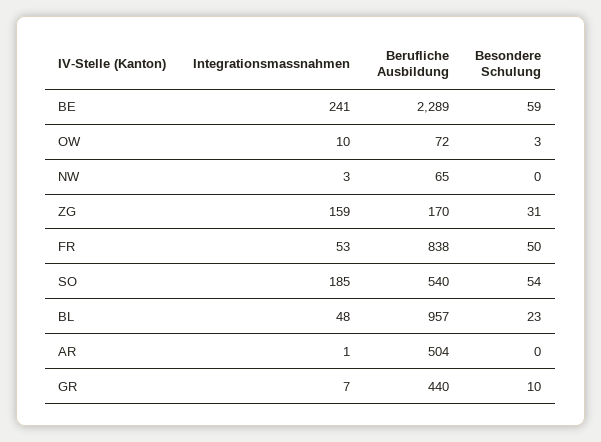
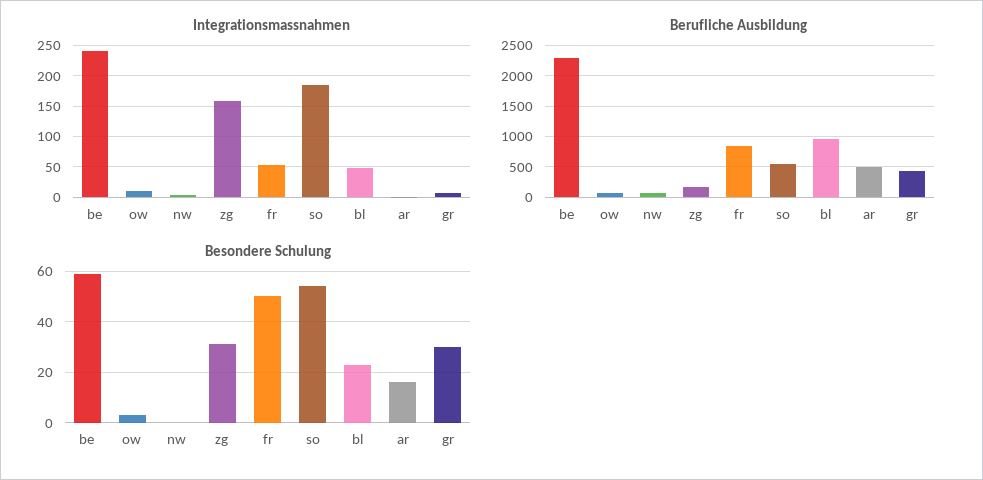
Besondere Schulung, AR: 0 -> 15
Besondere Schulung, GR: 10 -> 30

